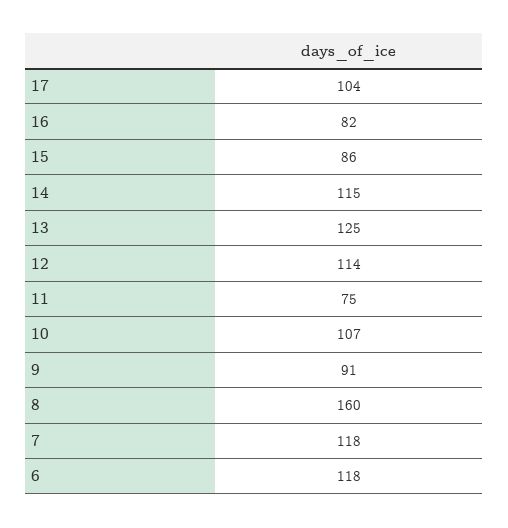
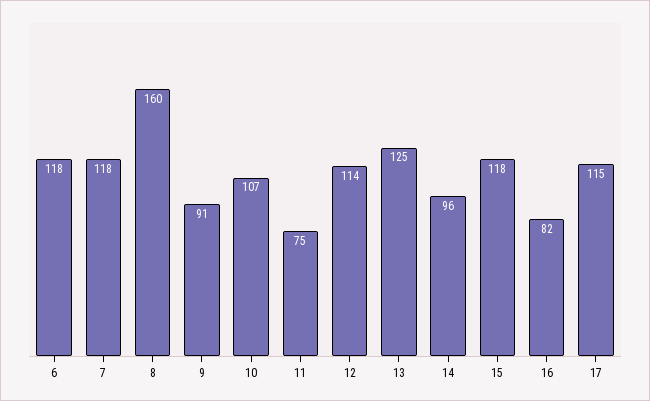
17: 104 -> 115
15: 86 -> 118
14: 115 -> 96

